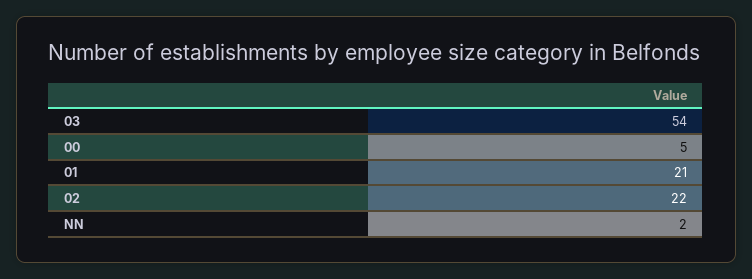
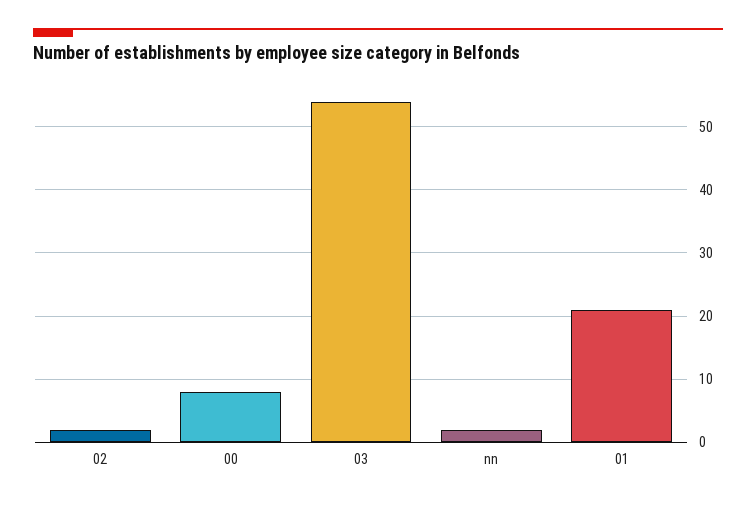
00: 5 -> 8
02: 22 -> 2

